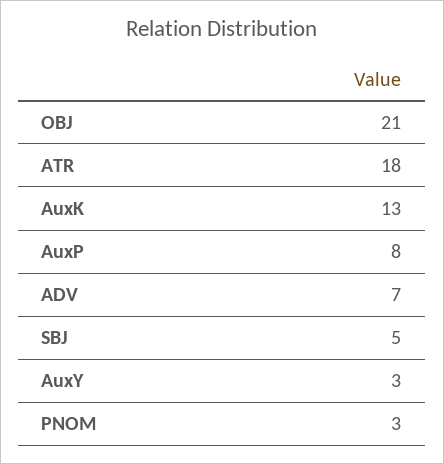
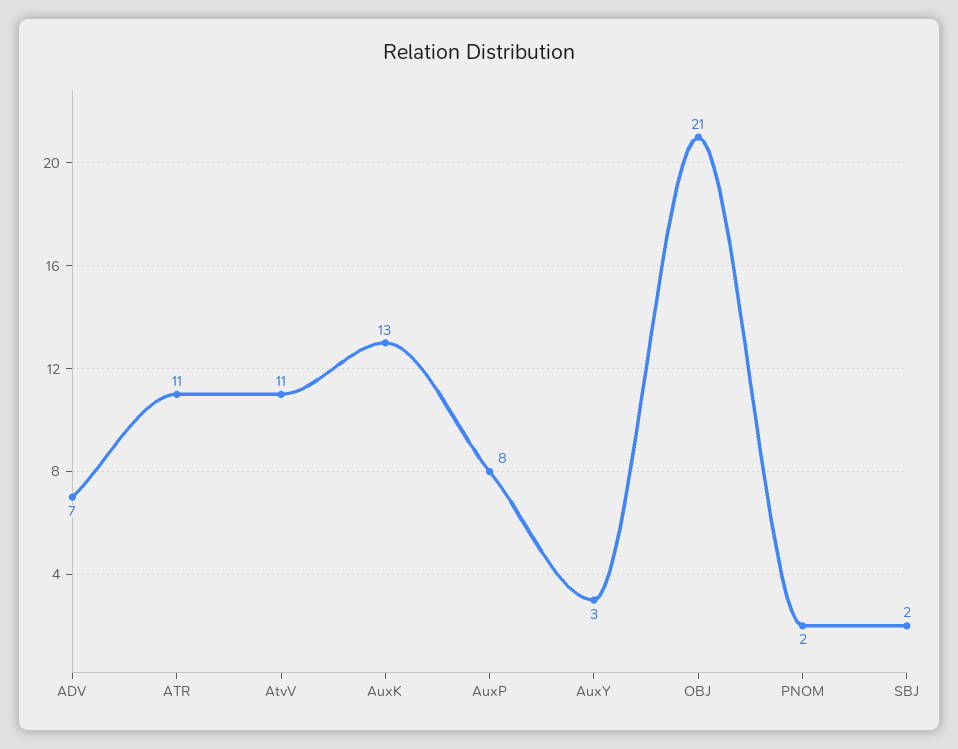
ATR: 18 -> 11
SBJ: 5 -> 2
PNOM: 3 -> 2
AtvV: none -> 11

